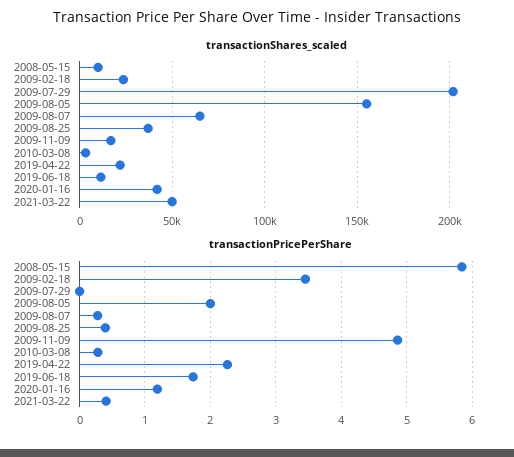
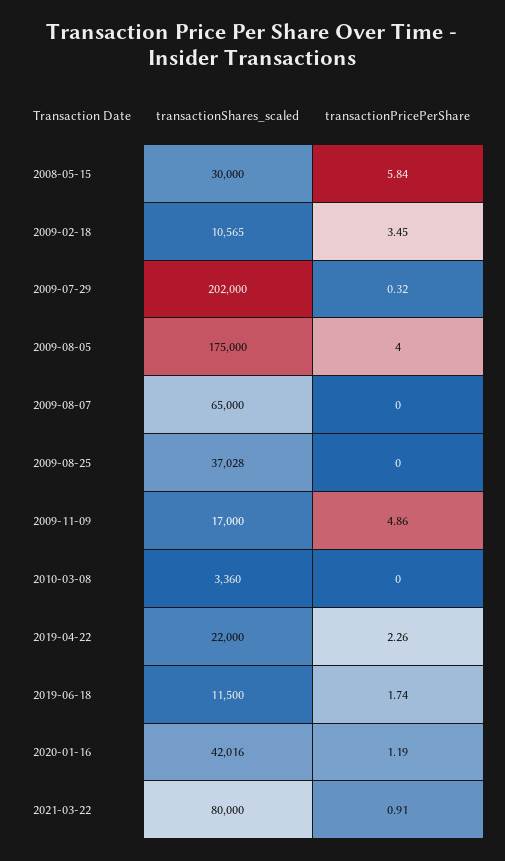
transactionShares_scaled, 2008-05-15: 10000 -> 30000
transactionShares_scaled, 2009-02-18: 25000 -> 10565
transactionShares_scaled, 2009-08-05: 155000 -> 175000
transactionShares_scaled, 2021-03-22: 50000 -> 80000
transactionPricePerShare, 2009-07-29: 0 -> 0.32
transactionPricePerShare, 2009-08-05: 2 -> 4
transactionPricePerShare, 2009-08-07: 0.3 -> 0
transactionPricePerShare, 2009-08-25: 0.4 -> 0
transactionPricePerShare, 2010-03-08: 0.3 -> 0
transactionPricePerShare, 2021-03-22: 0.4 -> 0.91

